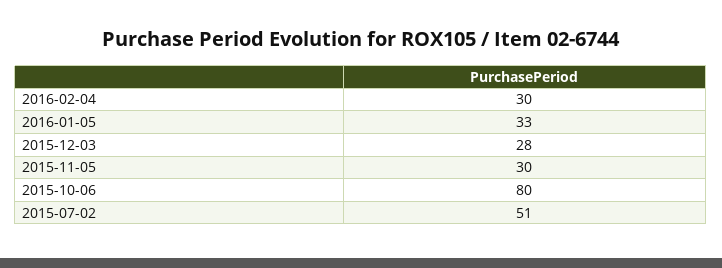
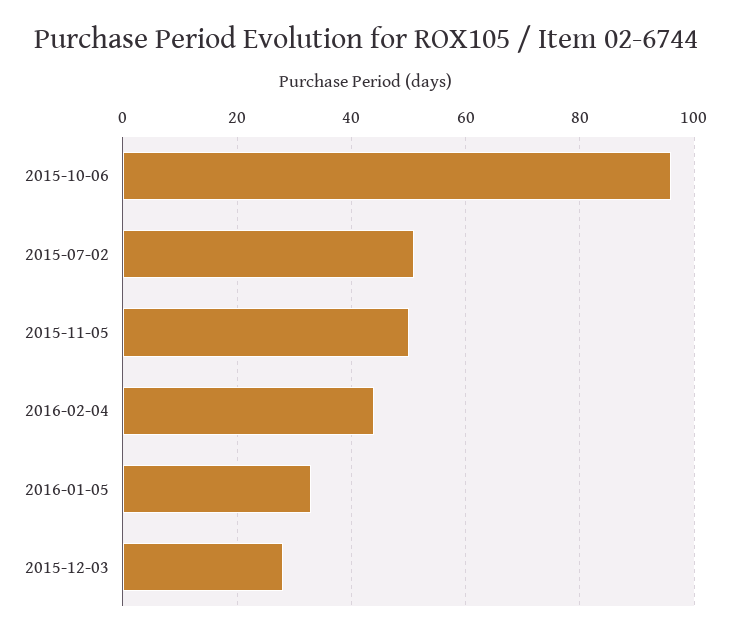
2016-02-04: 30 -> 45
2015-11-05: 30 -> 50
2015-10-06: 80 -> 95

